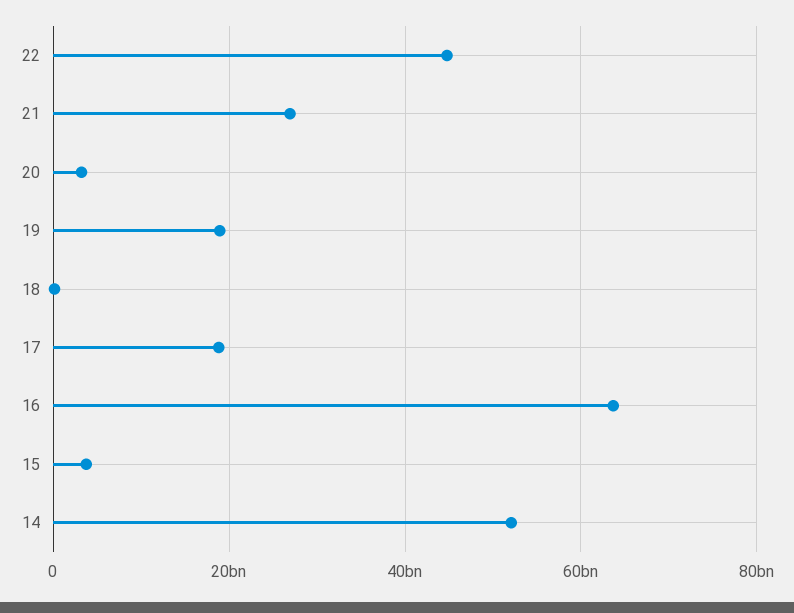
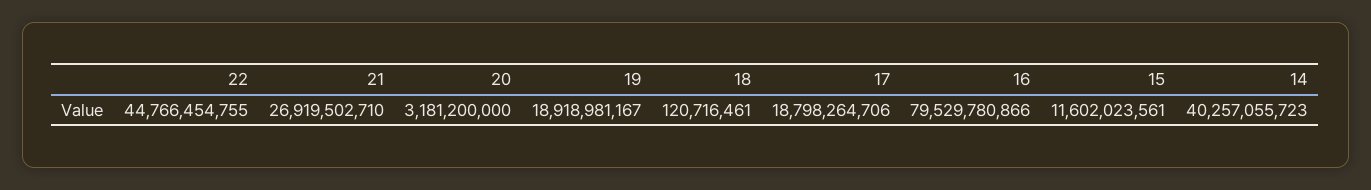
16: 64000000000 -> 79529780866
15: 4000000000 -> 11602023561
14: 52000000000 -> 40257055723

